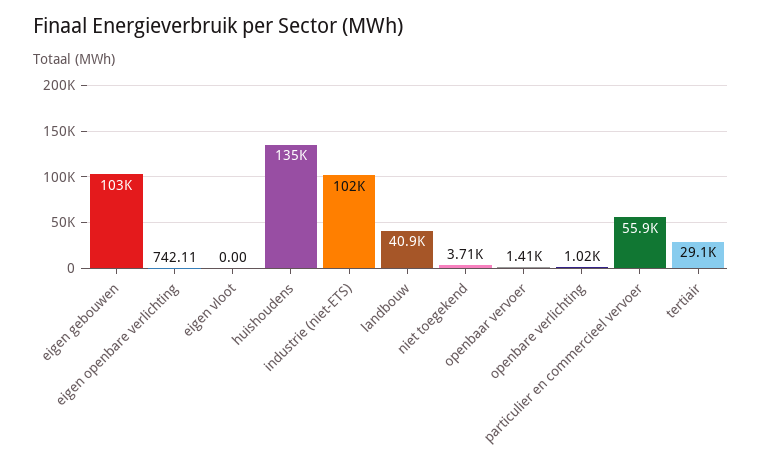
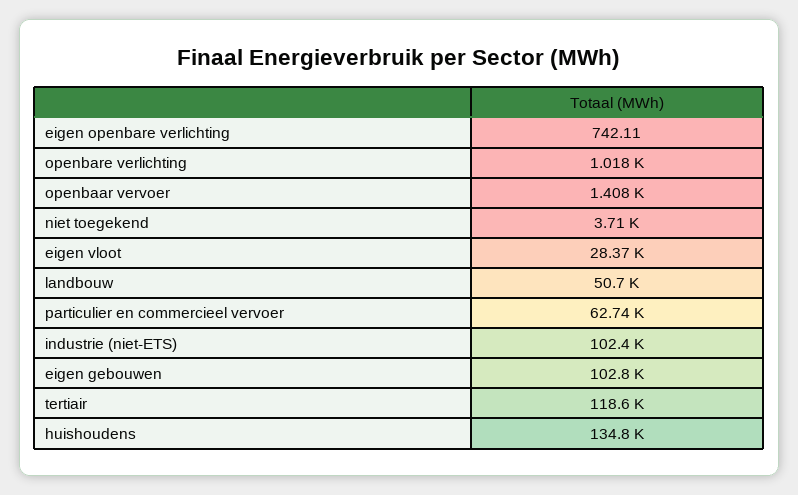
eigen vloot: 0 -> 28370
landbouw: 40900 -> 50700
particulier en commercieel vervoer: 55900 -> 62740
tertiair: 29100 -> 118600

